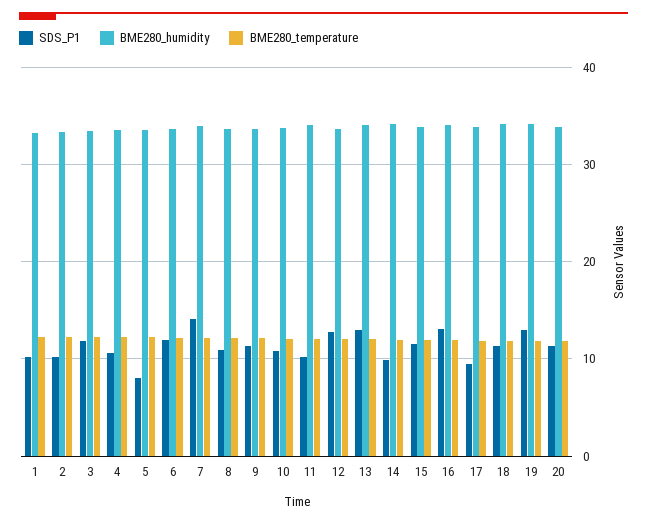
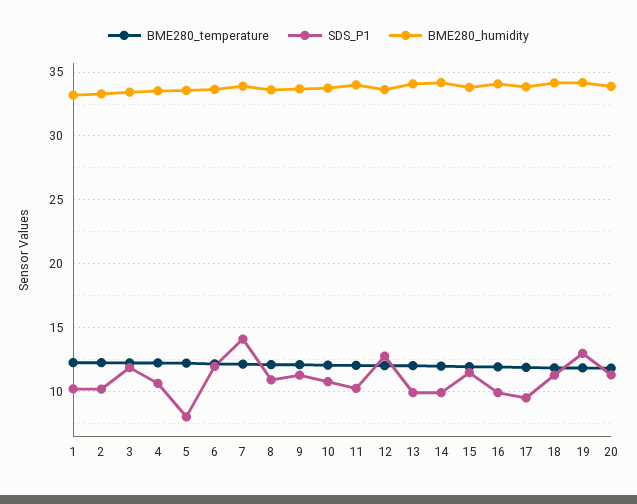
SDS_P1, 13: 13 -> 10
SDS_P1, 16: 13 -> 10

